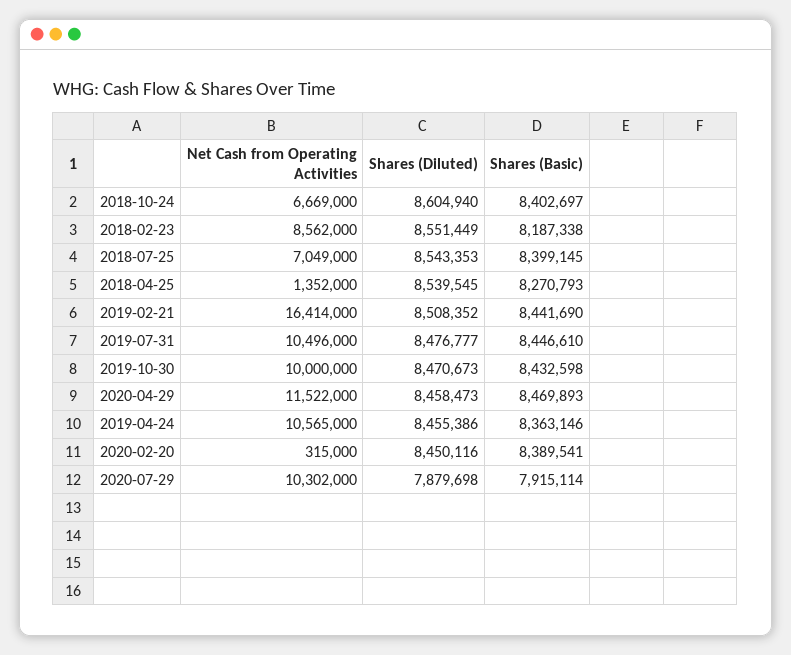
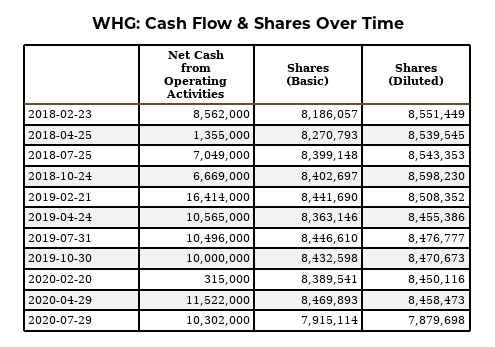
Shares (Diluted), 2018-10-24: 8604940 -> 8598230
Shares (Basic), 2018-02-23: 8187338 -> 8186057
Shares (Basic), 2018-07-25: 8399145 -> 8399148
Net Cash from Operating Activities, 2018-04-25: 1352000 -> 1355000

